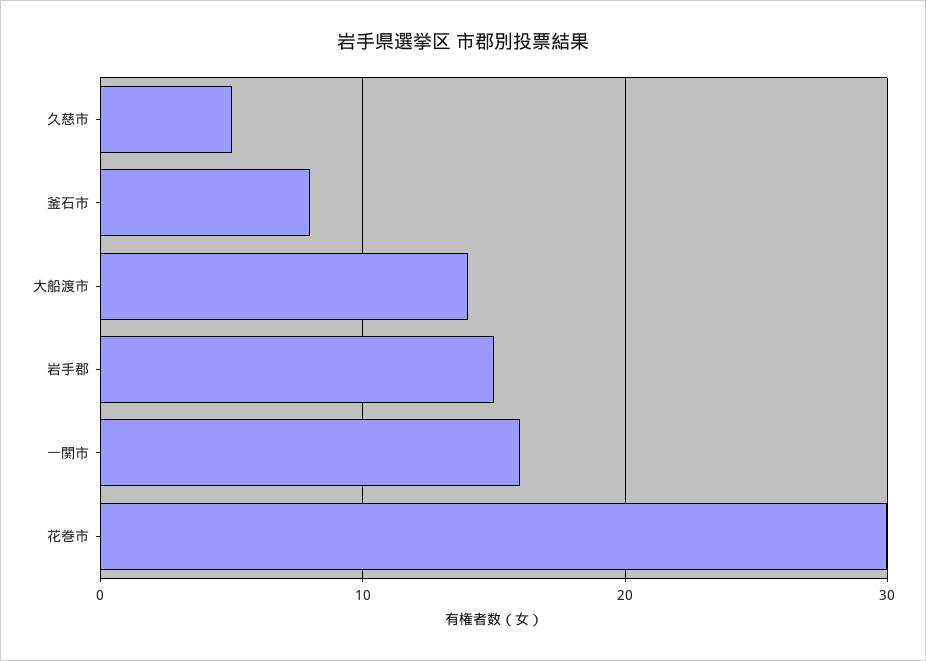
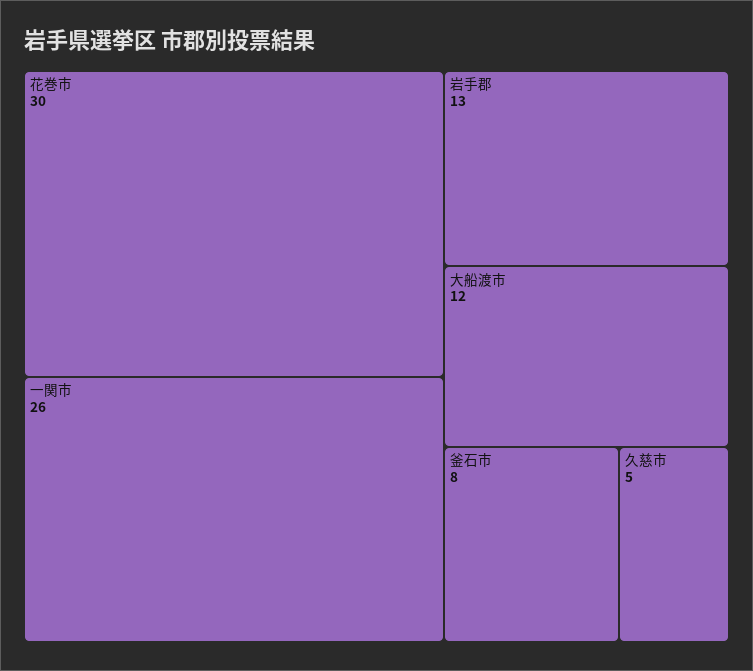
大船渡市: 14 -> 12
岩手郡: 15 -> 13
一関市: 16 -> 26

